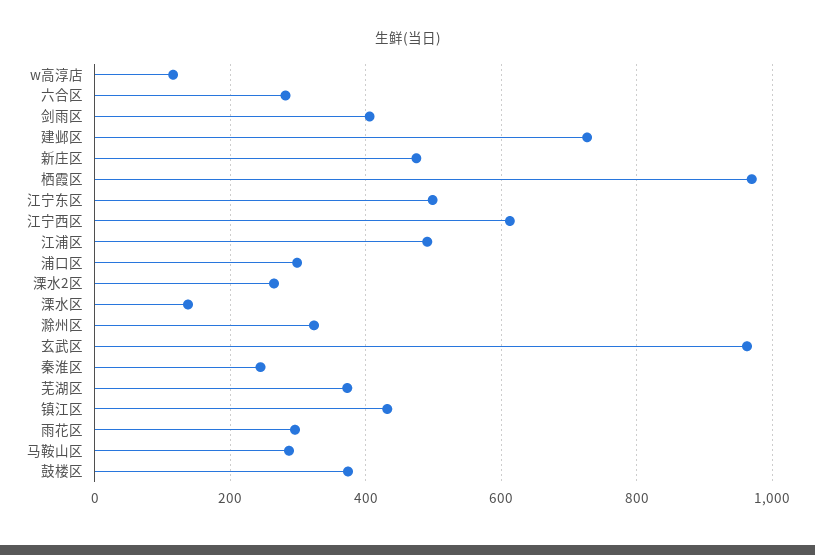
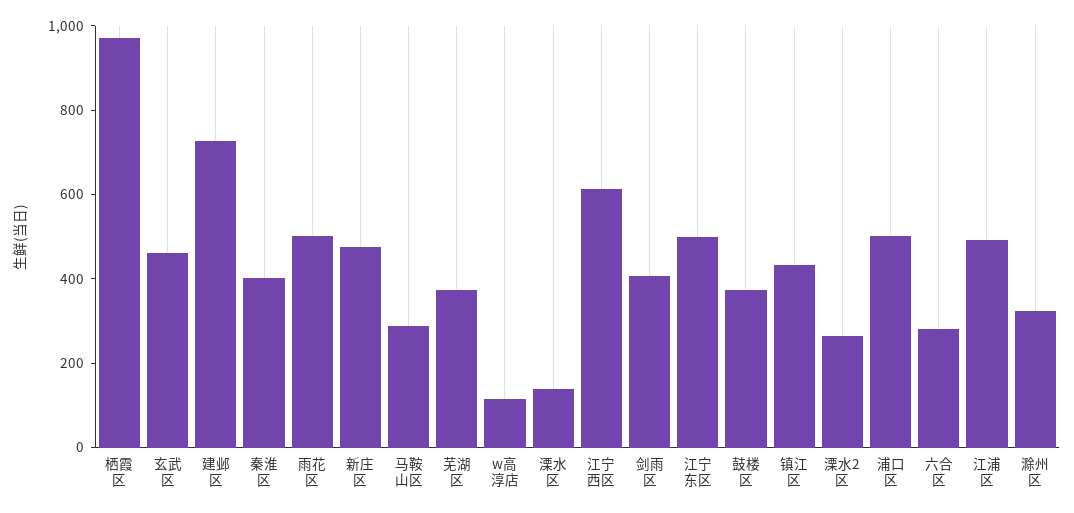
浦口区: 300 -> 500
玄武区: 960 -> 450
秦淮区: 240 -> 400
雨花区: 300 -> 500

